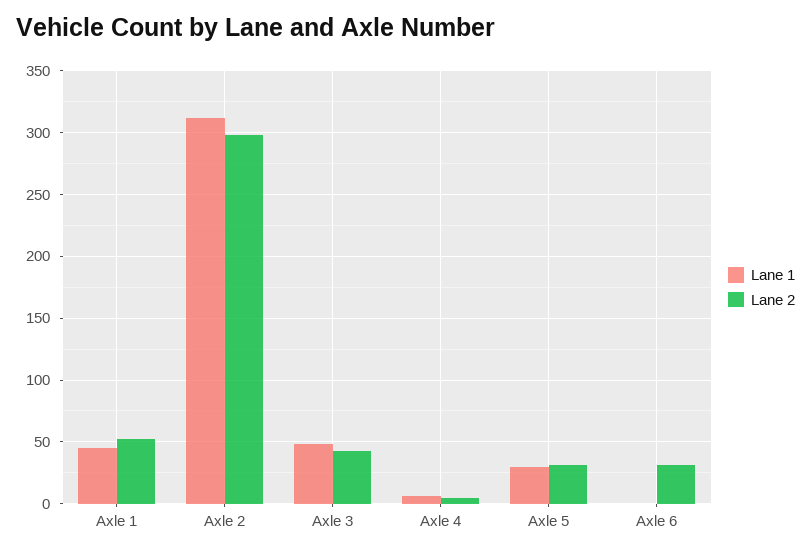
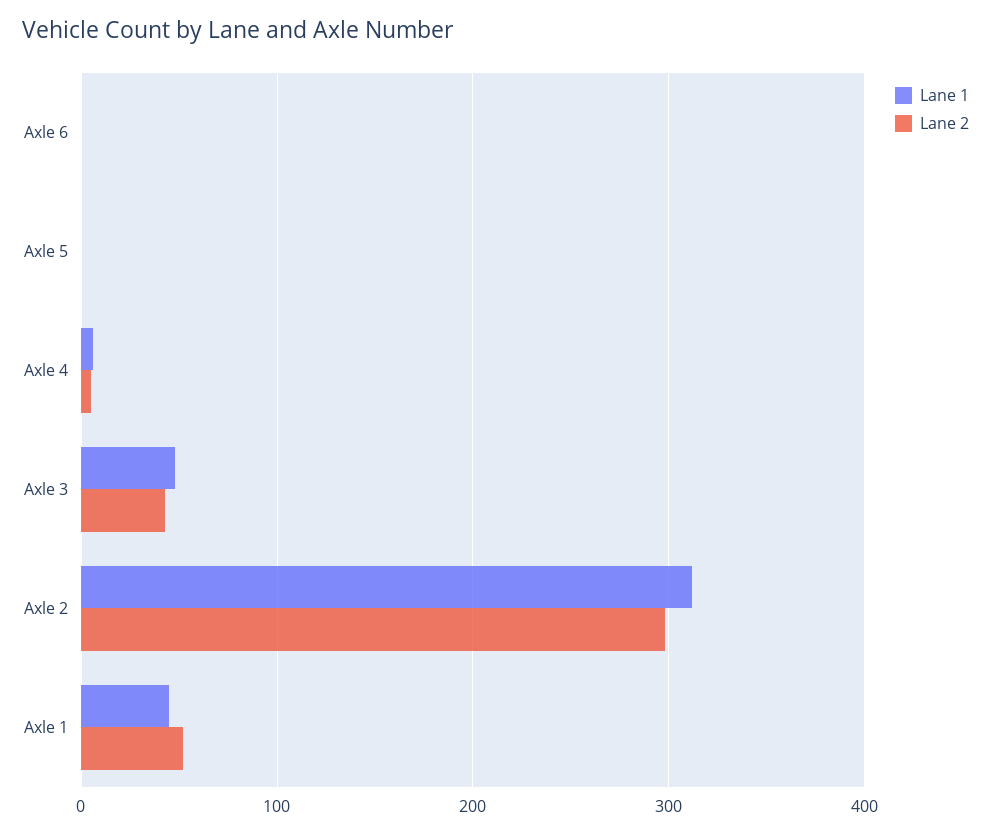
Lane 1, Axle 5: 30 -> 0
Lane 2, Axle 5: 30 -> 0
Lane 2, Axle 6: 30 -> 0

